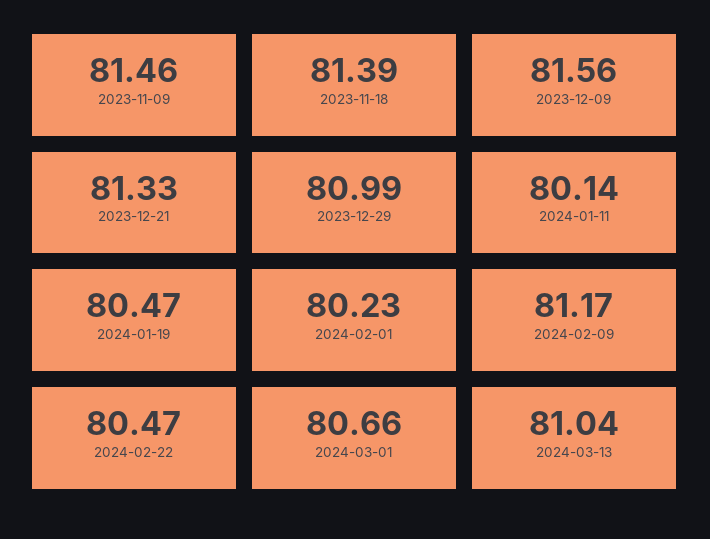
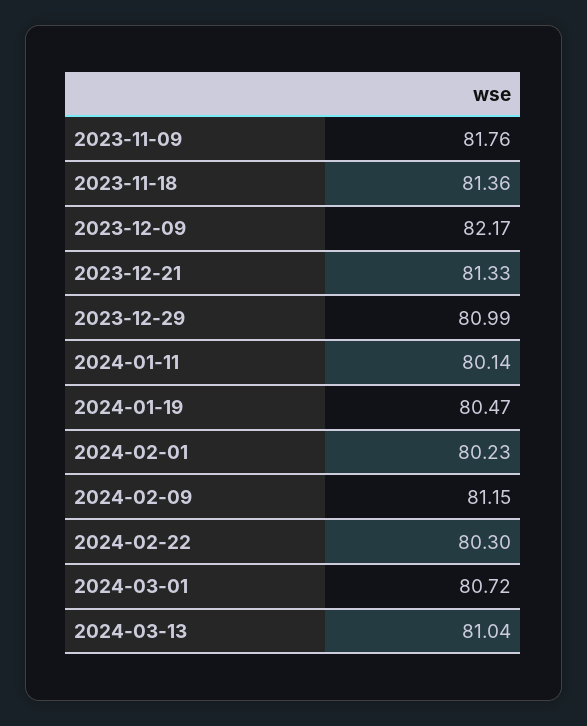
2023-11-09: 81.46 -> 81.76
2023-11-18: 81.39 -> 81.36
2023-12-09: 81.56 -> 82.17
2024-02-09: 81.17 -> 81.15
2024-02-22: 80.47 -> 80.3
2024-03-01: 80.66 -> 80.72

